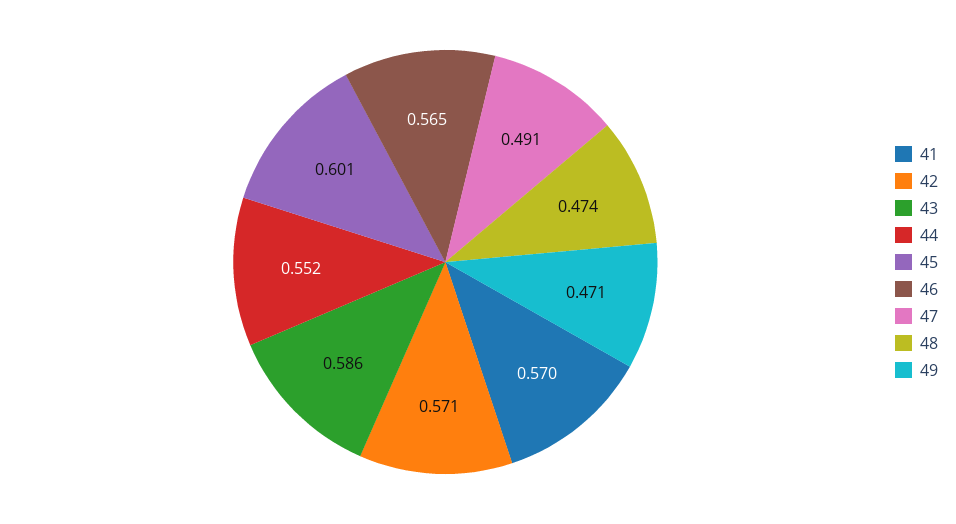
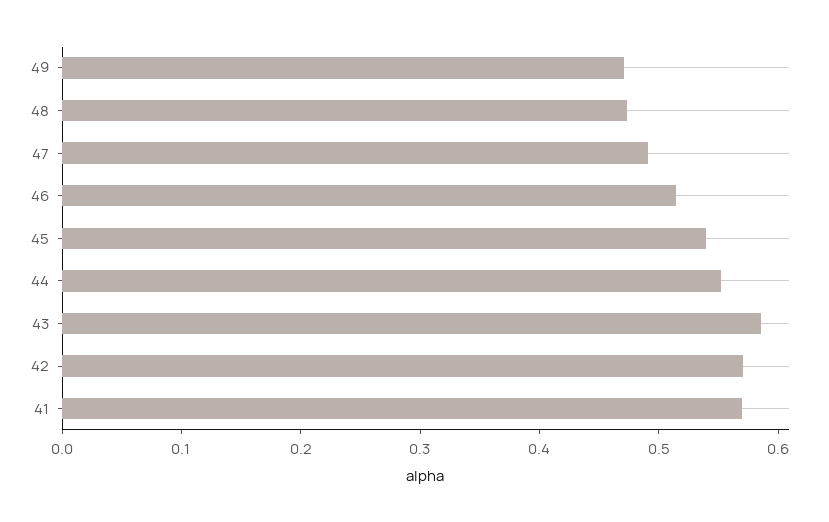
45: 0.601 -> 0.54
46: 0.565 -> 0.52

